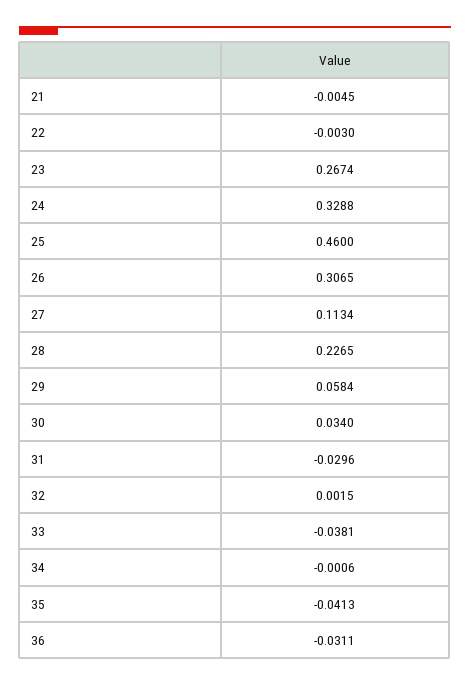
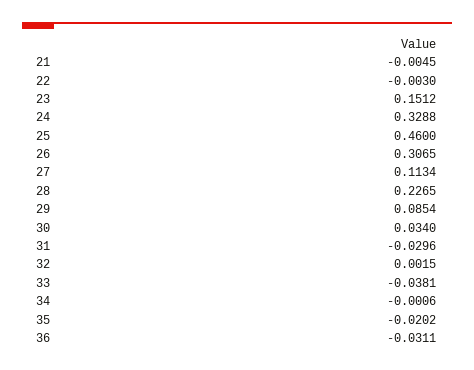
23: 0.2674 -> 0.1512
29: 0.0584 -> 0.0854
35: -0.0413 -> -0.0202

